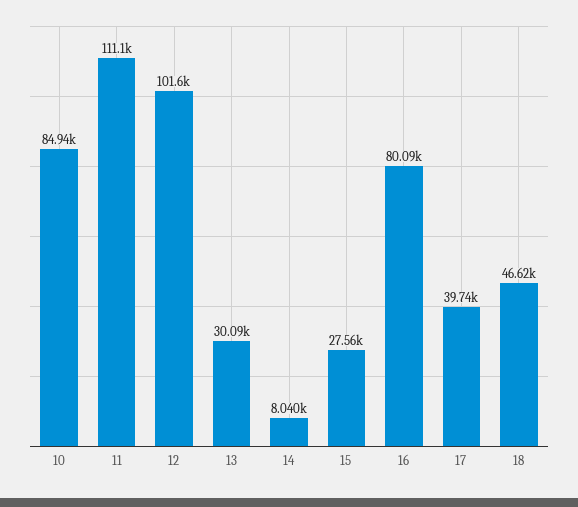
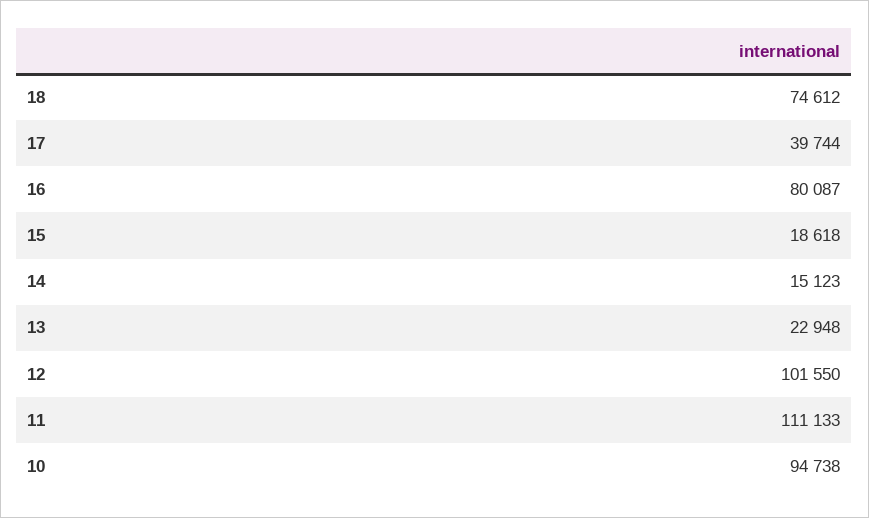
10: 84940 -> 94738
13: 30090 -> 22948
14: 8040 -> 15123
15: 27560 -> 18618
18: 46620 -> 74612

